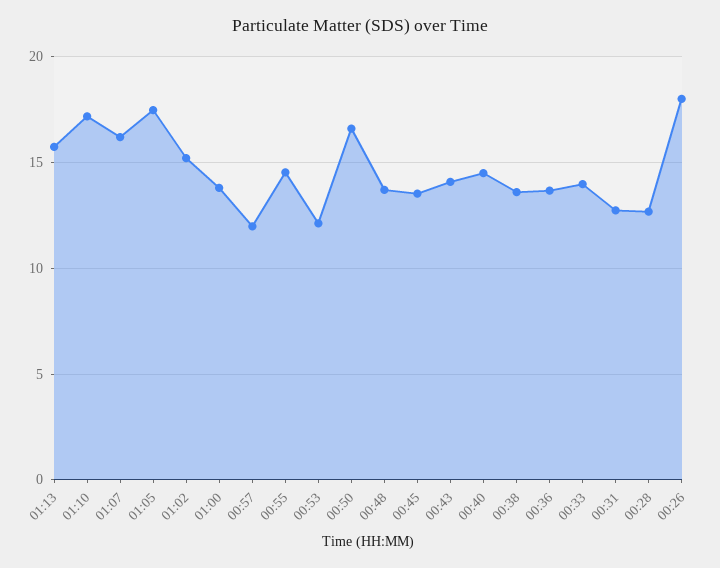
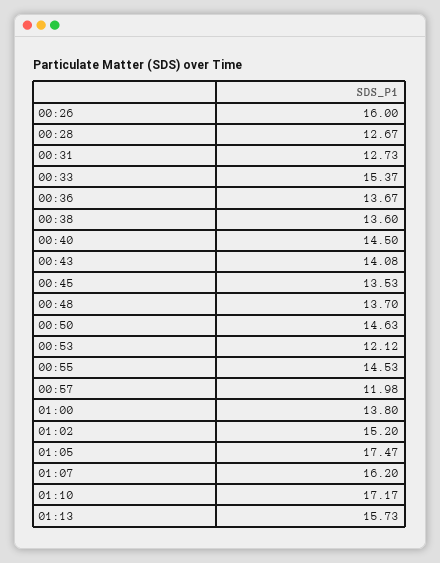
00:50: 16.5 -> 14.63
00:33: 14 -> 15.37
00:26: 18 -> 16

